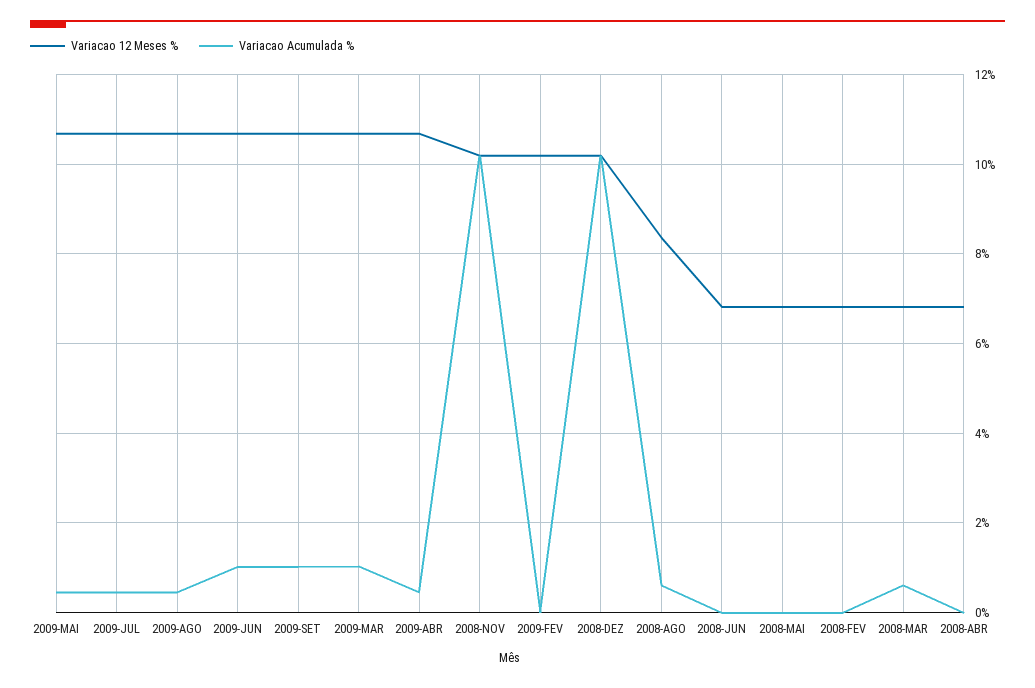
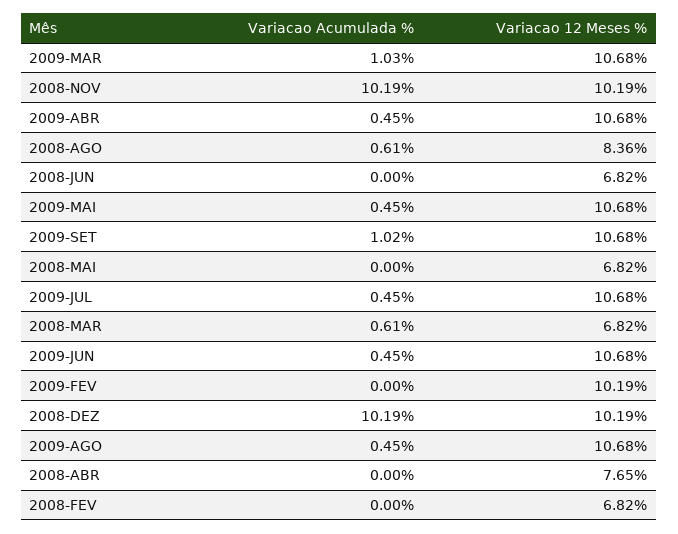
Variacao Acumulada %, 2009-JUN: 1 -> 0.45
Variacao 12 Meses %, 2008-ABR: 6.8 -> 7.65

